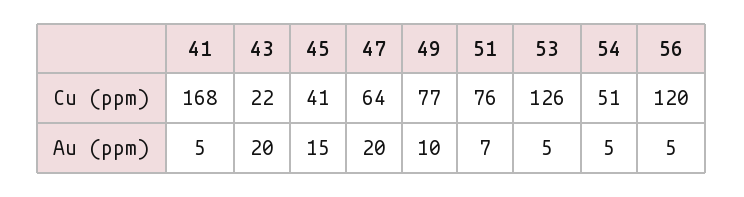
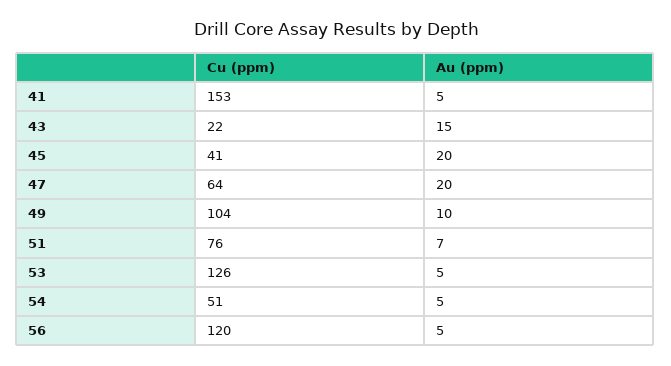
41, Cu (ppm): 168 -> 153
49, Cu (ppm): 77 -> 104
43, Au (ppm): 20 -> 15
45, Au (ppm): 15 -> 20

